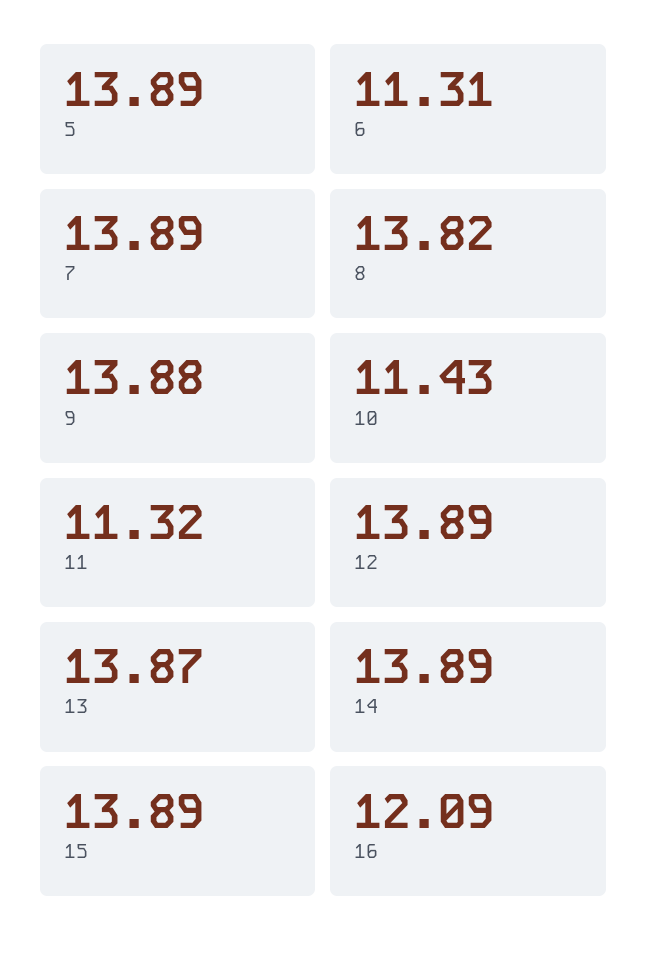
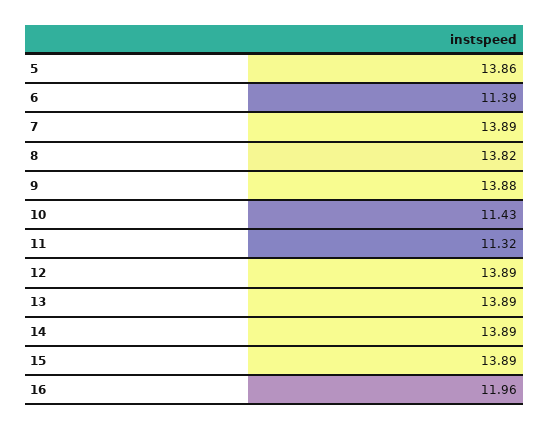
5: 13.89 -> 13.86
6: 11.31 -> 11.39
13: 13.87 -> 13.89
16: 12.09 -> 11.96

